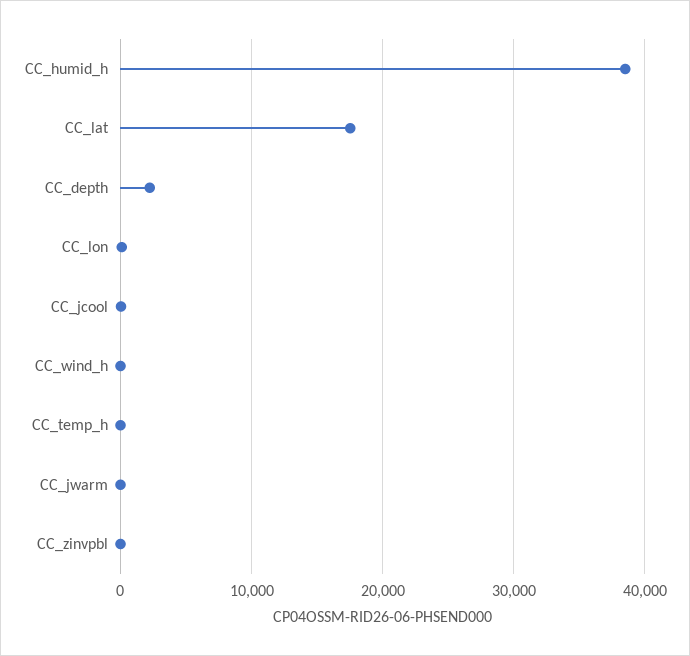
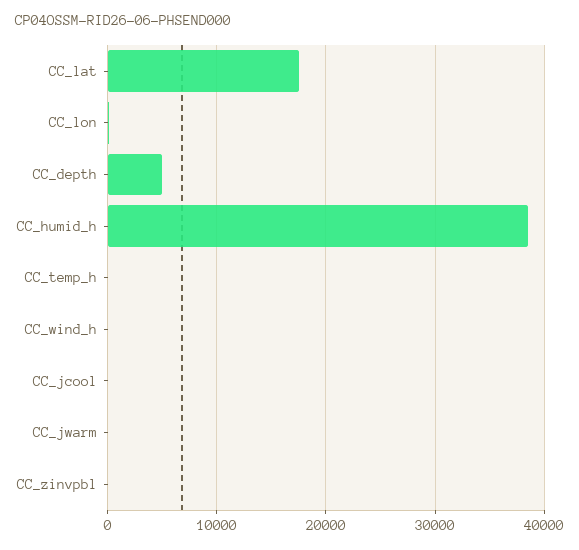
CC_depth: 2000 -> 5000

